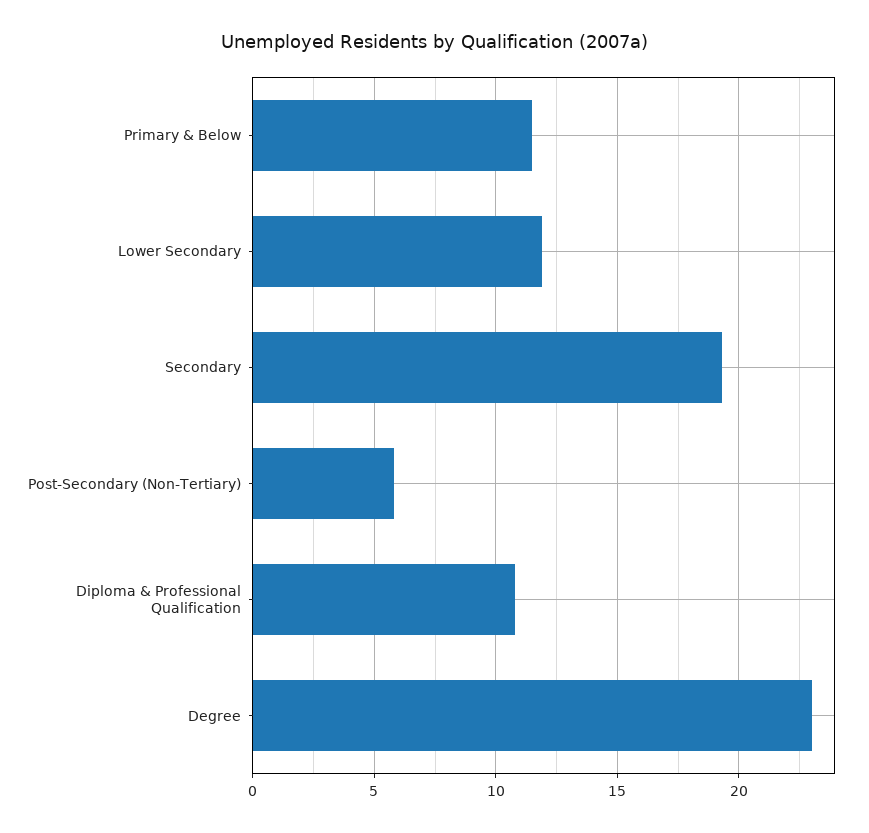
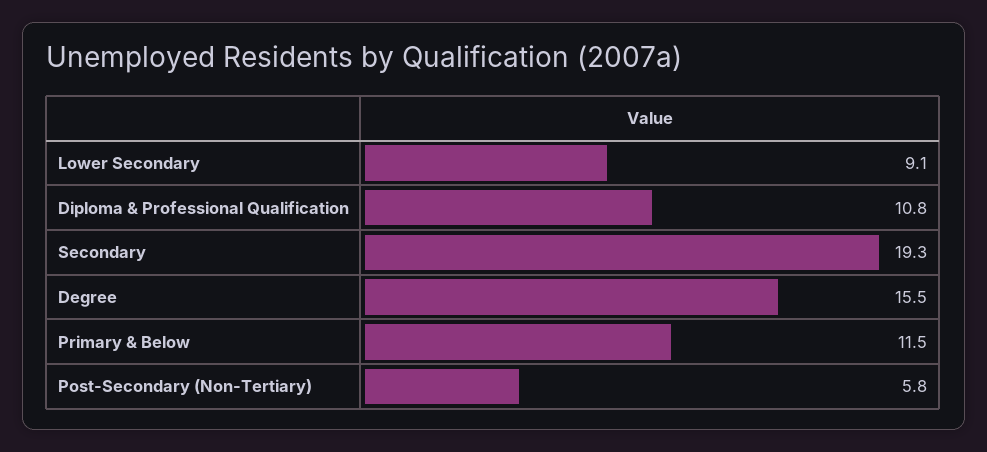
Lower Secondary: 12 -> 9.1
Degree: 23 -> 15.5

